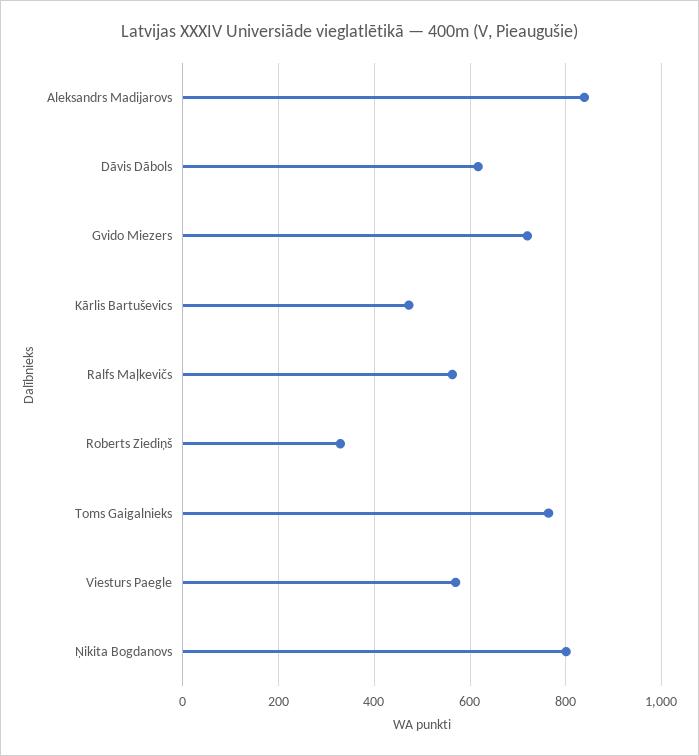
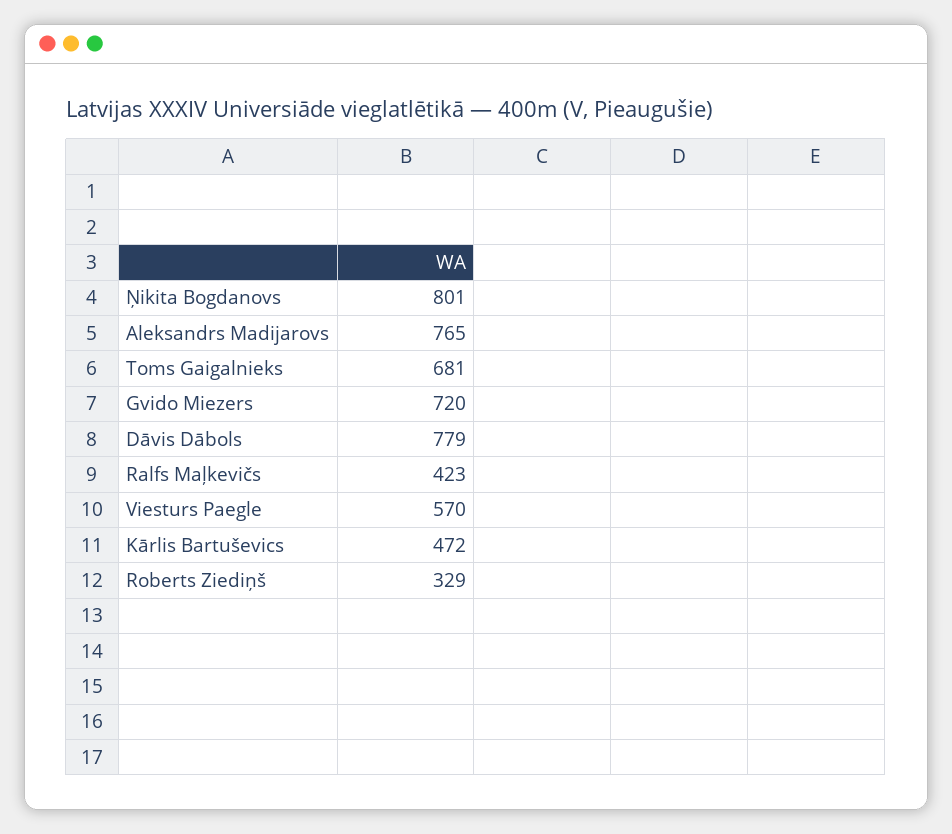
Aleksandrs Madijarovs: 840 -> 765
Dāvis Dābols: 620 -> 779
Ralfs Maļkevičs: 560 -> 423
Toms Gaigalnieks: 760 -> 681

